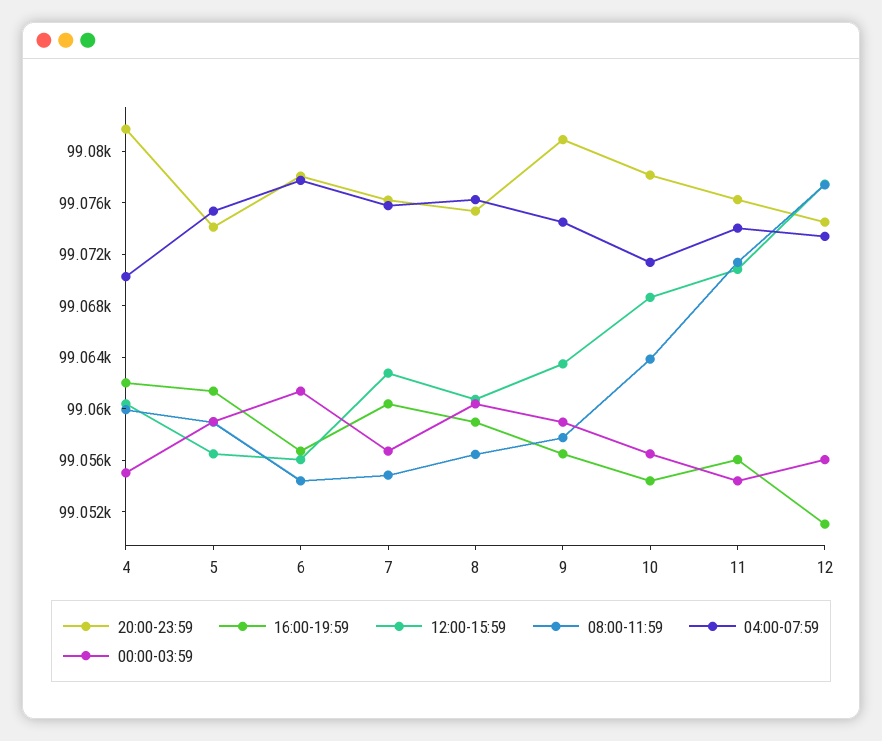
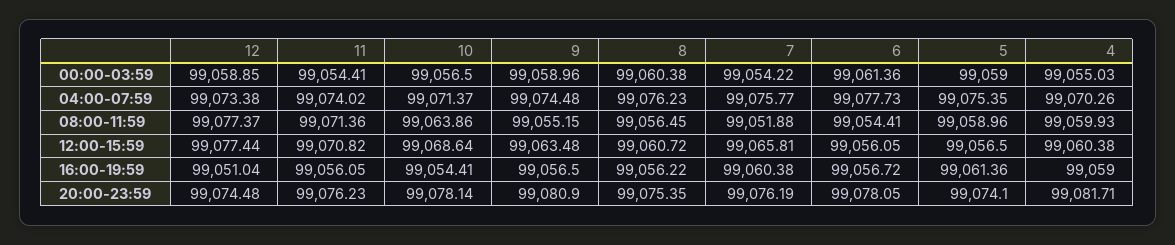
16:00-19:59, 4: 99062 -> 99059
12:00-15:59, 7: 99063 -> 99065.81
08:00-11:59, 7: 99055 -> 99051.88
00:00-03:59, 7: 99057 -> 99054.22
16:00-19:59, 8: 99059 -> 99056.22
08:00-11:59, 9: 99058 -> 99055.15
00:00-03:59, 12: 99056 -> 99058.85

